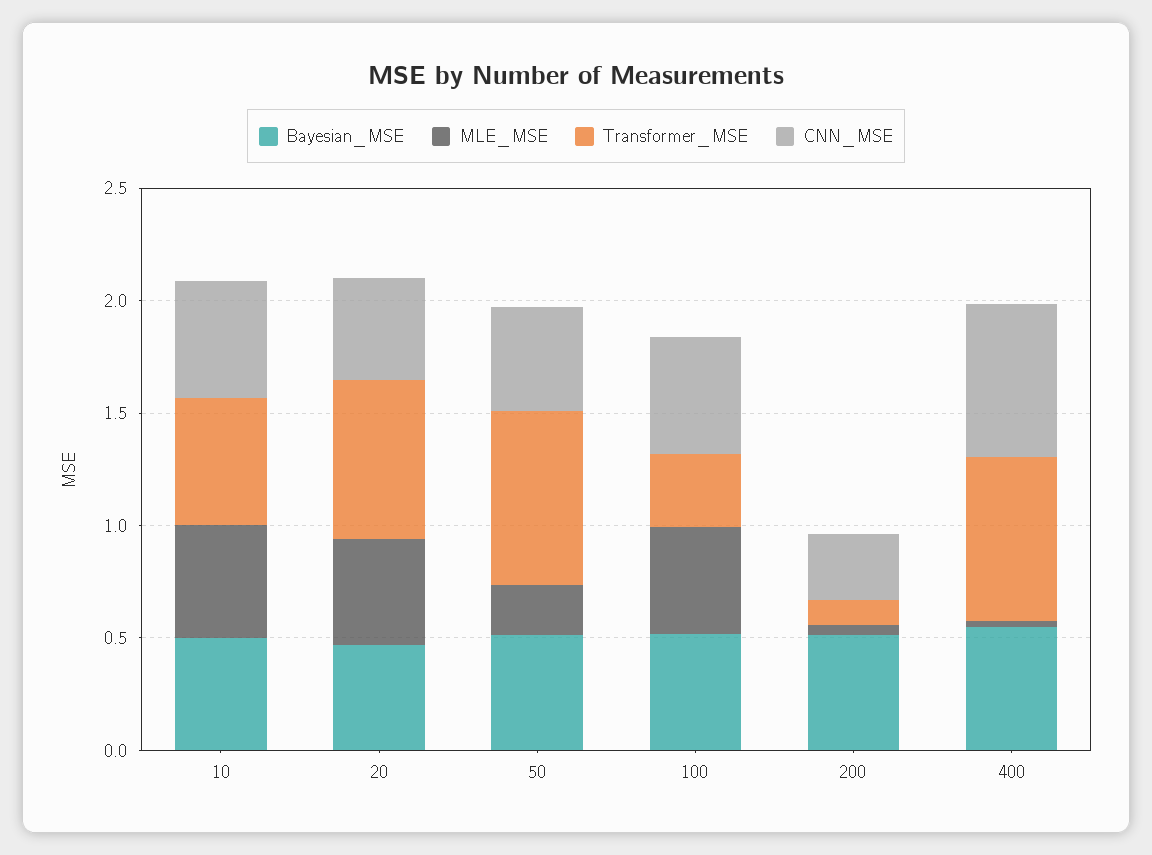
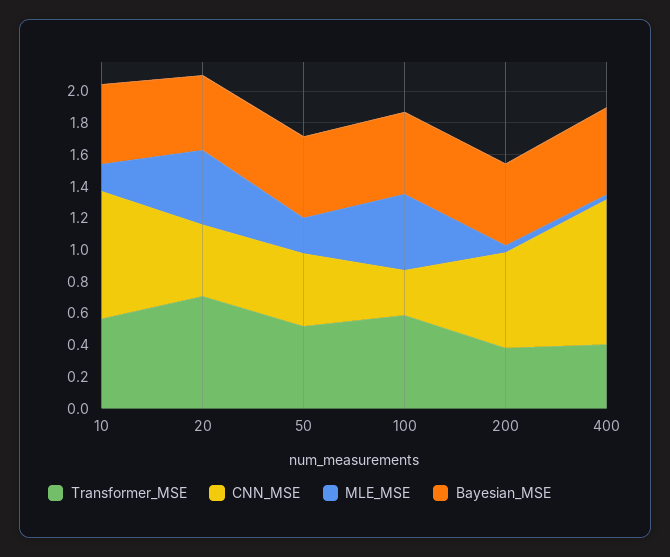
MLE_MSE, 10: 0.5 -> 0.2
CNN_MSE, 10: 0.5 -> 0.8
Transformer_MSE, 50: 0.8 -> 0.5
Transformer_MSE, 100: 0.3 -> 0.6
CNN_MSE, 100: 0.5 -> 0.3
Transformer_MSE, 200: 0.1 -> 0.4
CNN_MSE, 200: 0.3 -> 0.6
Transformer_MSE, 400: 0.7 -> 0.4
CNN_MSE, 400: 0.7 -> 0.9

